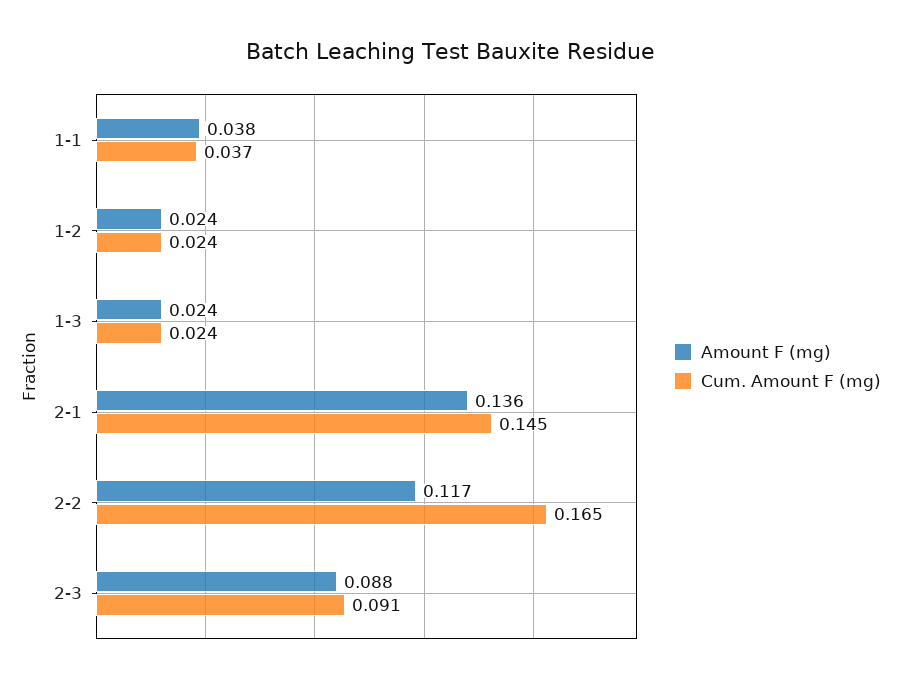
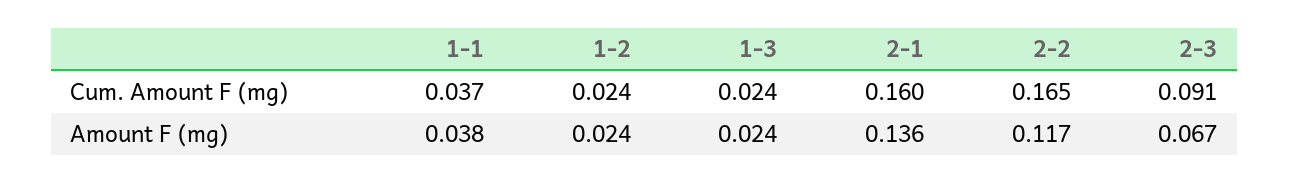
Cum. Amount F (mg), 2-1: 0.145 -> 0.16
Amount F (mg), 2-3: 0.088 -> 0.067

